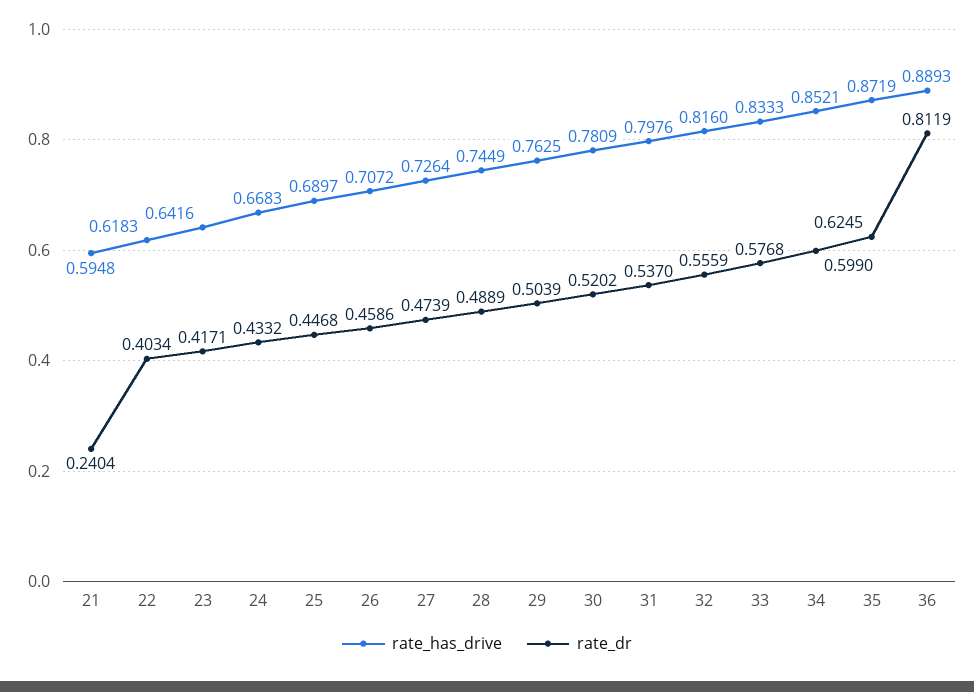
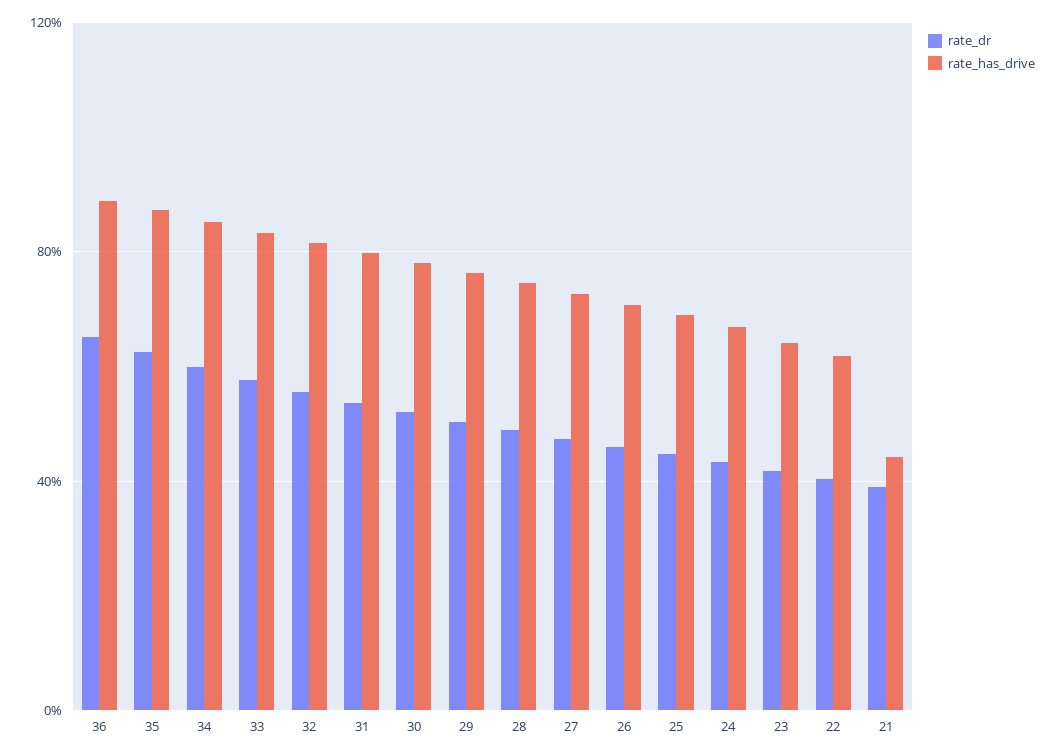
rate_has_drive, 21: 0.5948 -> 0.45
rate_dr, 21: 0.2404 -> 0.4
rate_dr, 36: 0.8119 -> 0.65

